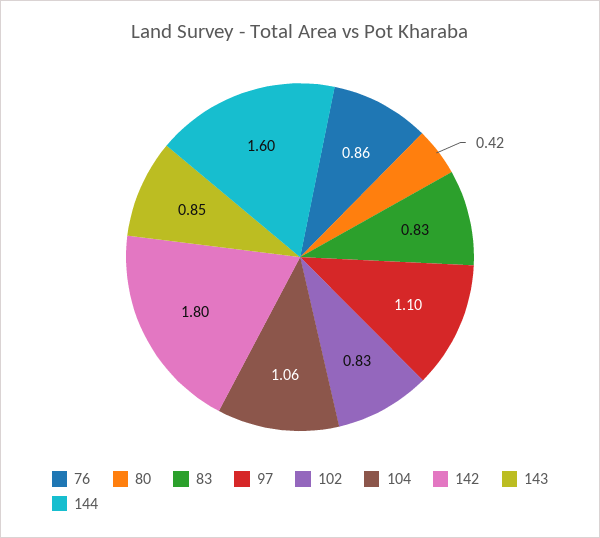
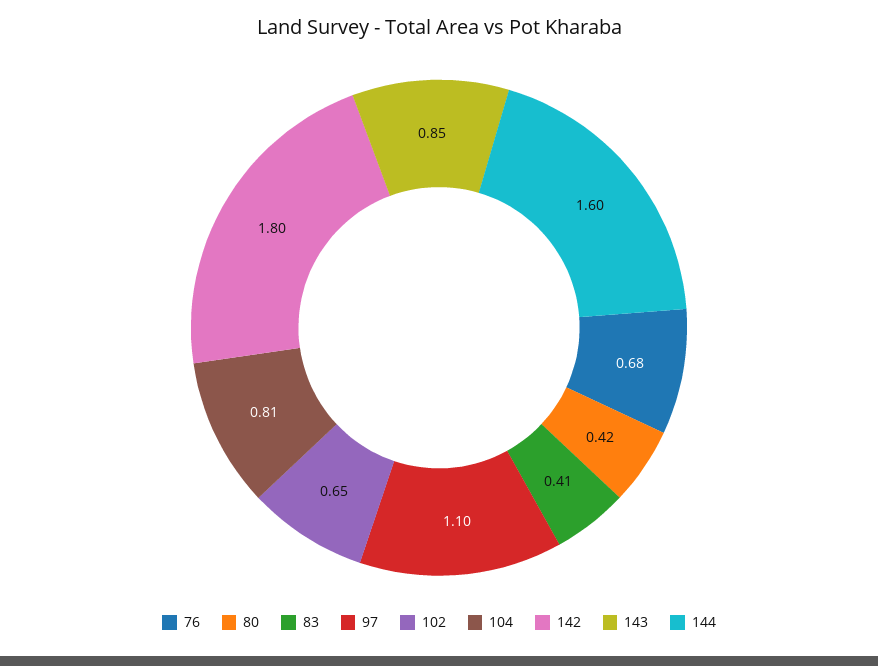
76: 0.86 -> 0.68
83: 0.83 -> 0.41
102: 0.83 -> 0.65
104: 1.06 -> 0.81

